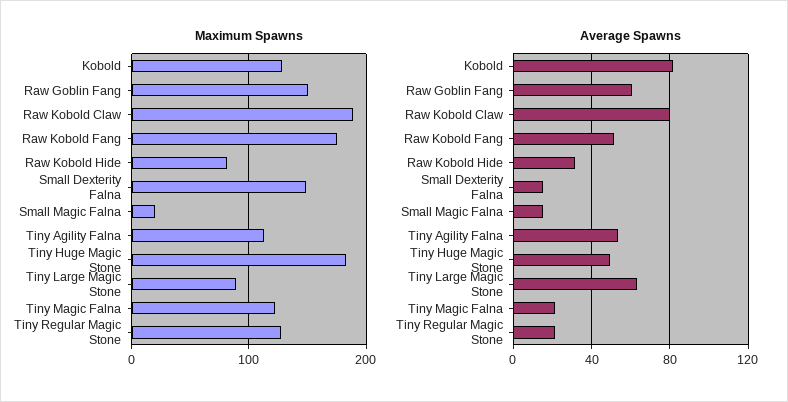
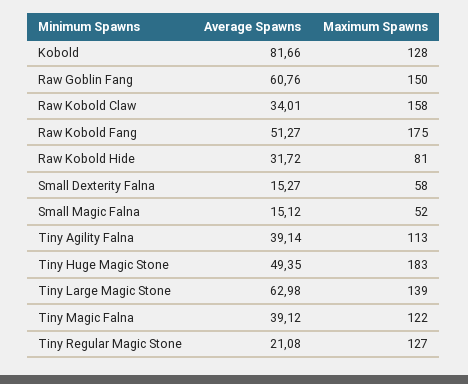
Maximum Spawns, Raw Kobold Claw: 190 -> 158
Maximum Spawns, Small Dexterity Falna: 150 -> 58
Maximum Spawns, Small Magic Falna: 20 -> 52
Maximum Spawns, Tiny Large Magic Stone: 90 -> 139
Average Spawns, Raw Kobold Claw: 80 -> 34.01
Average Spawns, Tiny Agility Falna: 55 -> 39.14
Average Spawns, Tiny Magic Falna: 20 -> 39.12

